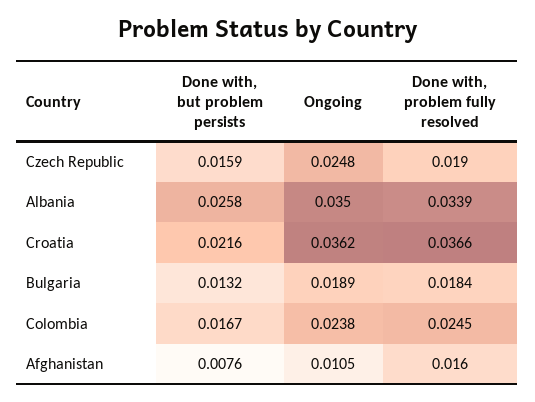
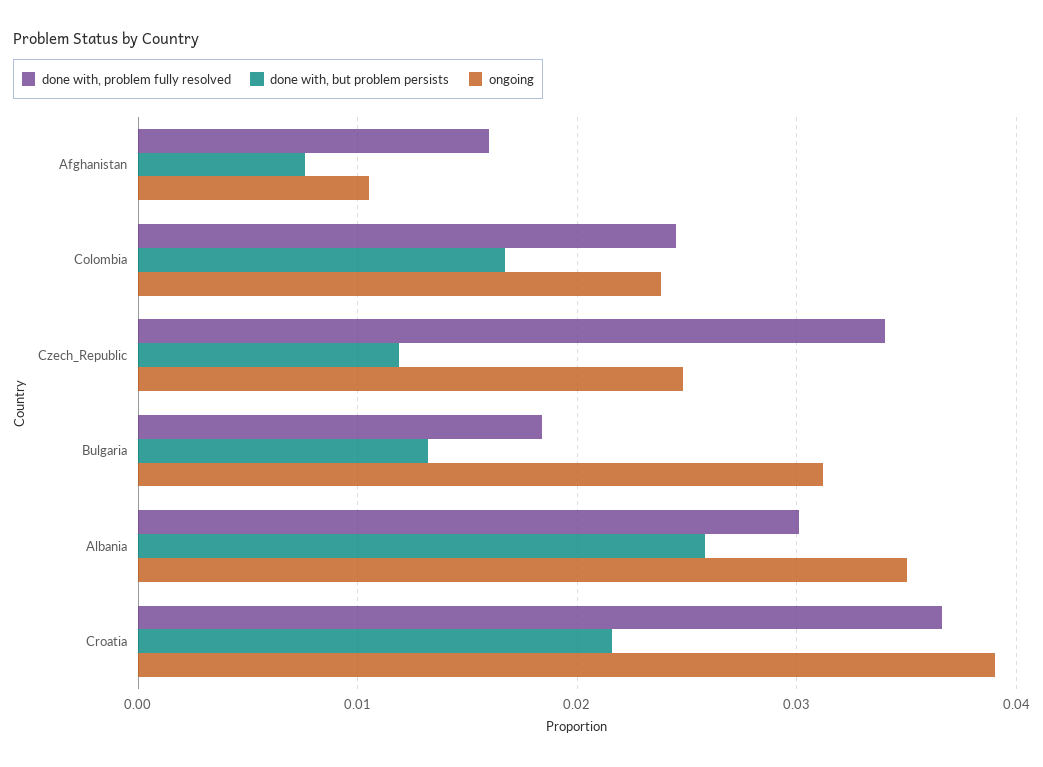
Done with, but problem persists, Czech Republic: 0.0159 -> 0.012
Done with, problem fully resolved, Czech Republic: 0.019 -> 0.034
Done with, problem fully resolved, Albania: 0.0339 -> 0.03
Ongoing, Croatia: 0.0362 -> 0.039
Ongoing, Bulgaria: 0.0189 -> 0.031

